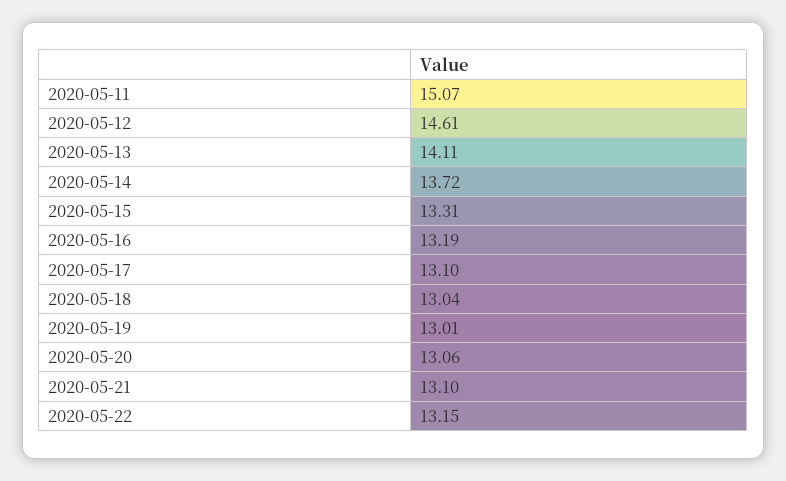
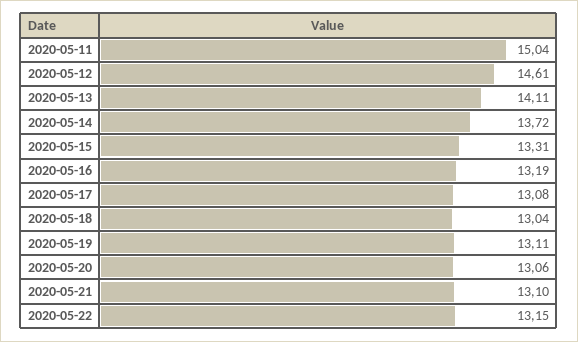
2020-05-11: 15.07 -> 15.04
2020-05-17: 13.1 -> 13.08
2020-05-19: 13.01 -> 13.11

